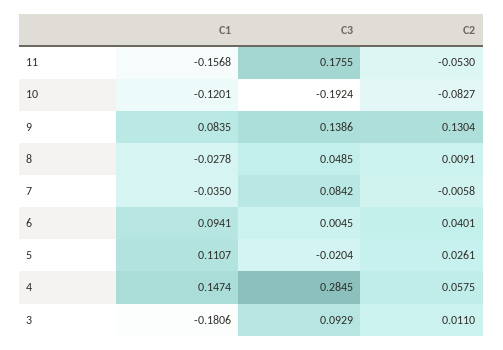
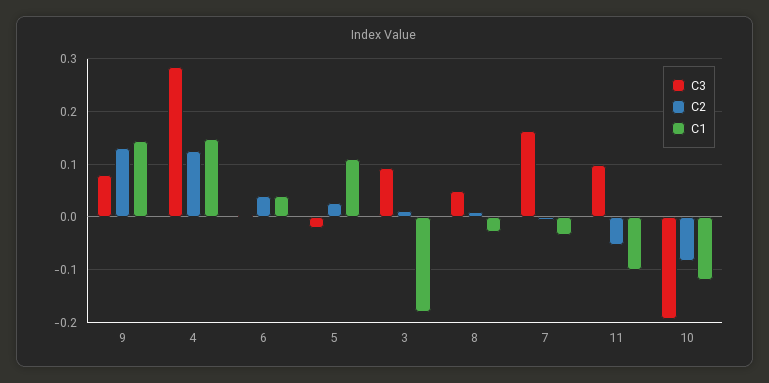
C1, 11: -0.1568 -> -0.1
C3, 11: 0.1755 -> 0.1
C1, 9: 0.0835 -> 0.14
C3, 9: 0.1386 -> 0.08
C3, 7: 0.0842 -> 0.16
C1, 6: 0.0941 -> 0.04
C2, 4: 0.0575 -> 0.12

